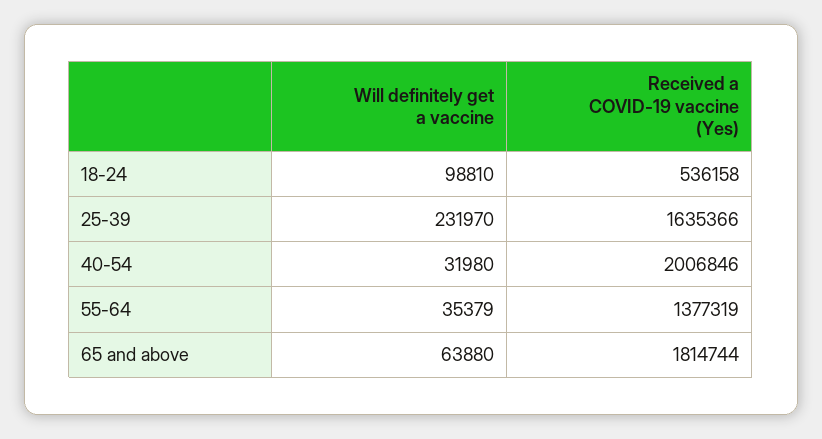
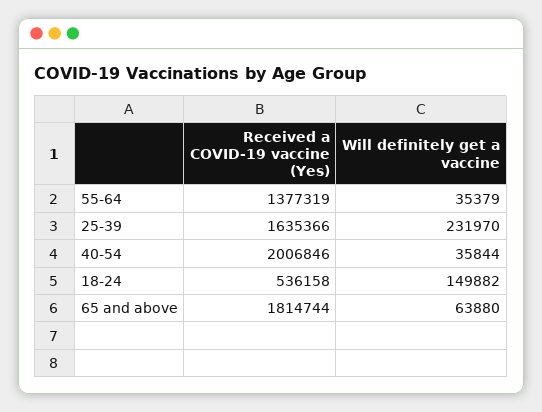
Will definitely get a vaccine, 18-24: 98810 -> 149882
Will definitely get a vaccine, 40-54: 31980 -> 35844

